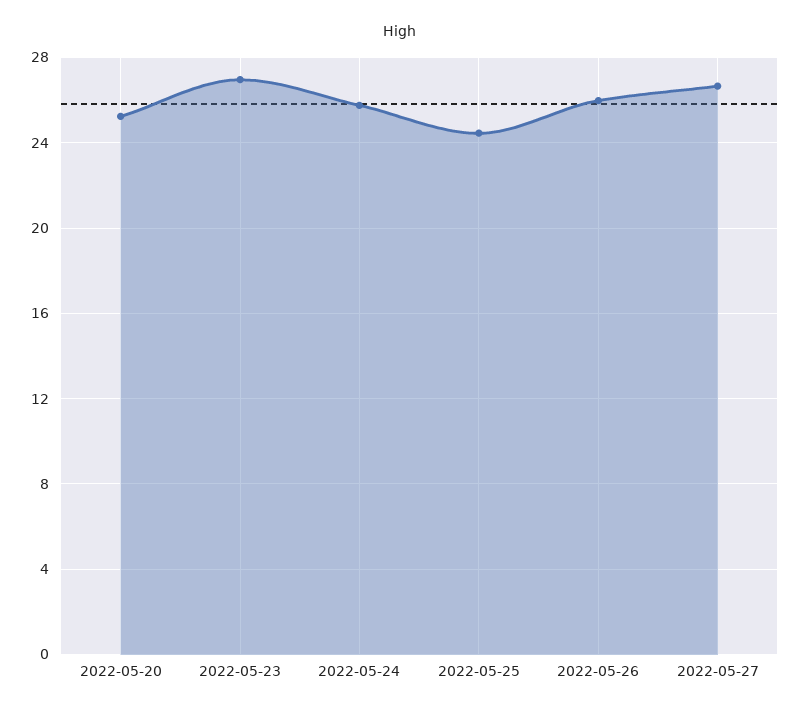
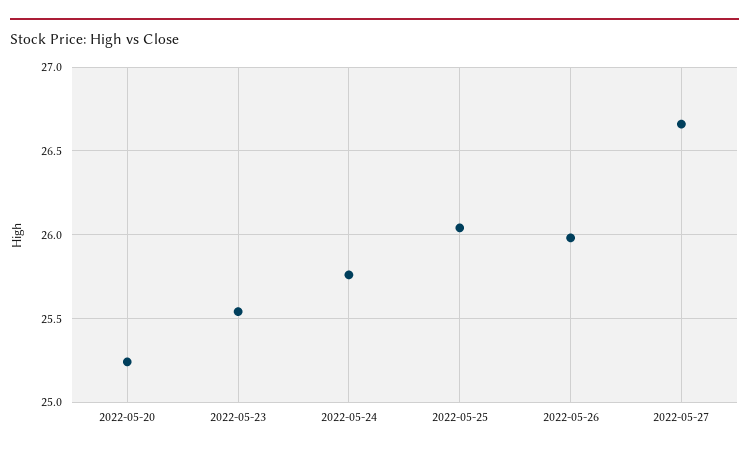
2022-05-23: 27 -> 25.55
2022-05-25: 24.5 -> 26.05

